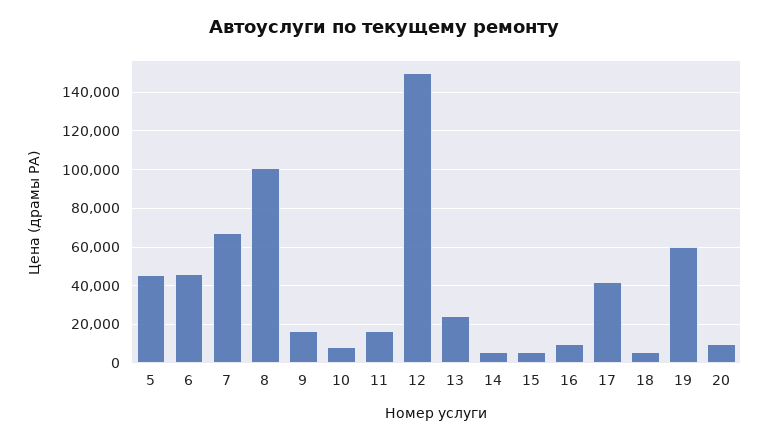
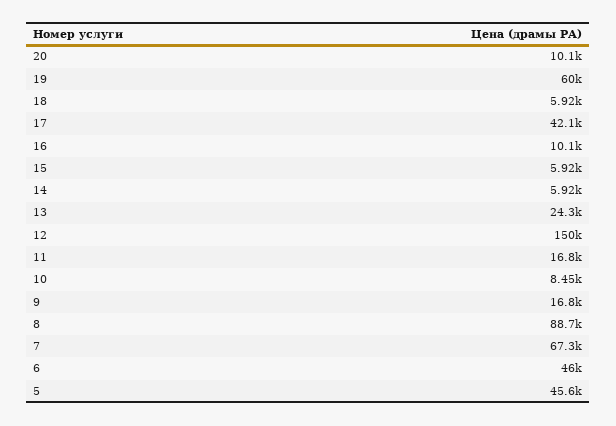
8: 100000 -> 88700

